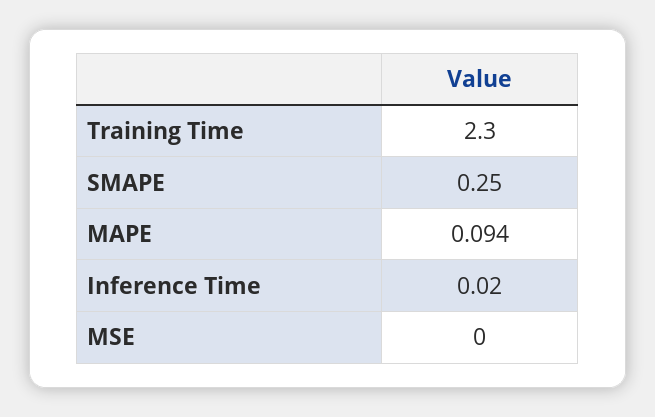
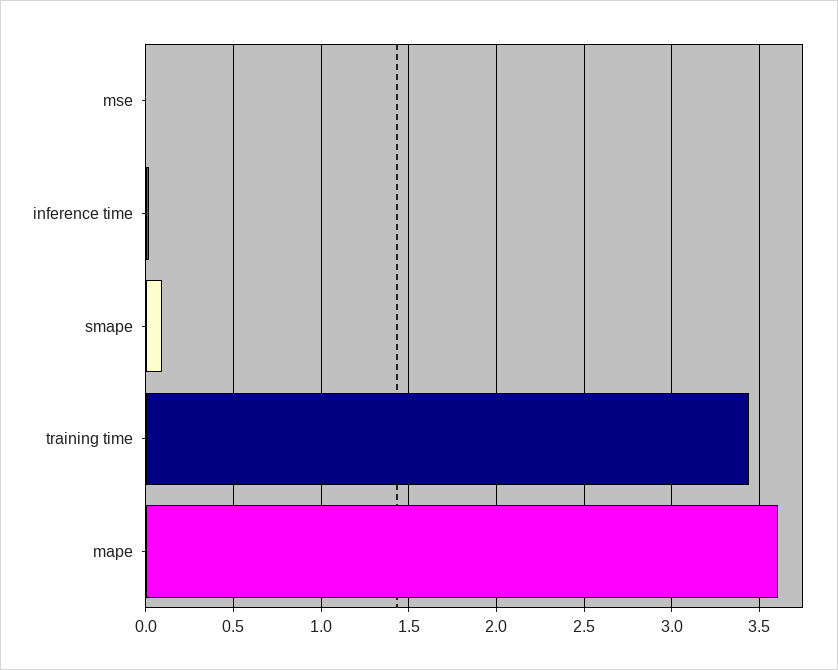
Training Time: 2.3 -> 3.45
SMAPE: 0.25 -> 0.1
MAPE: 0.094 -> 3.6

